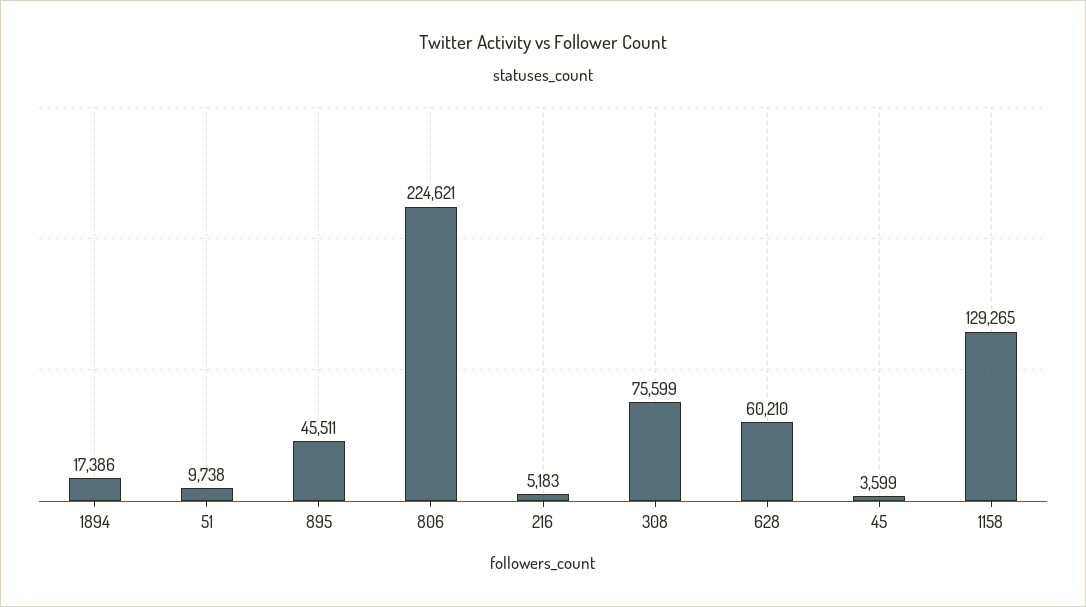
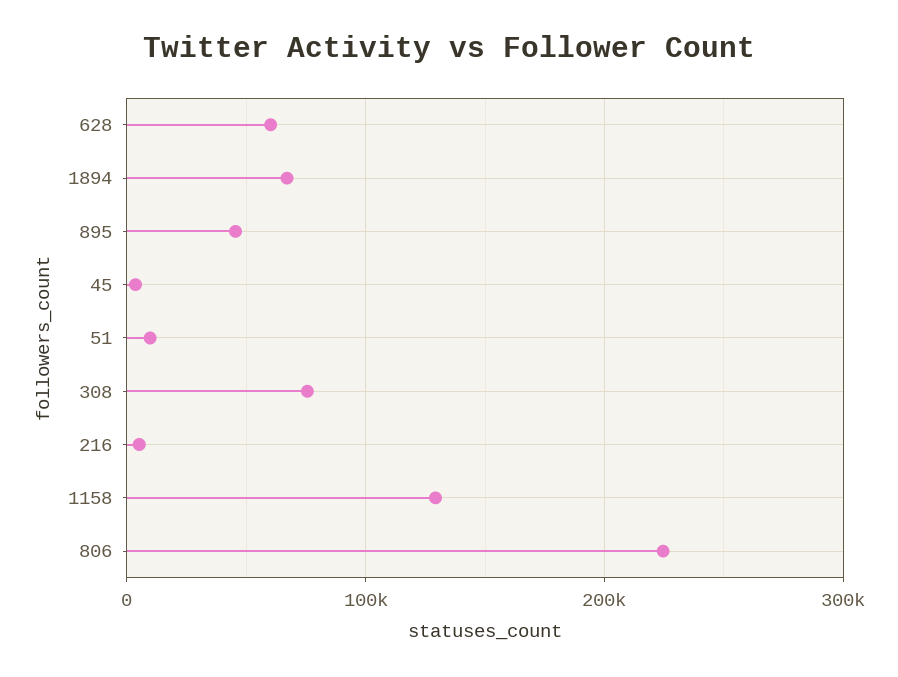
1894: 17386 -> 70000

